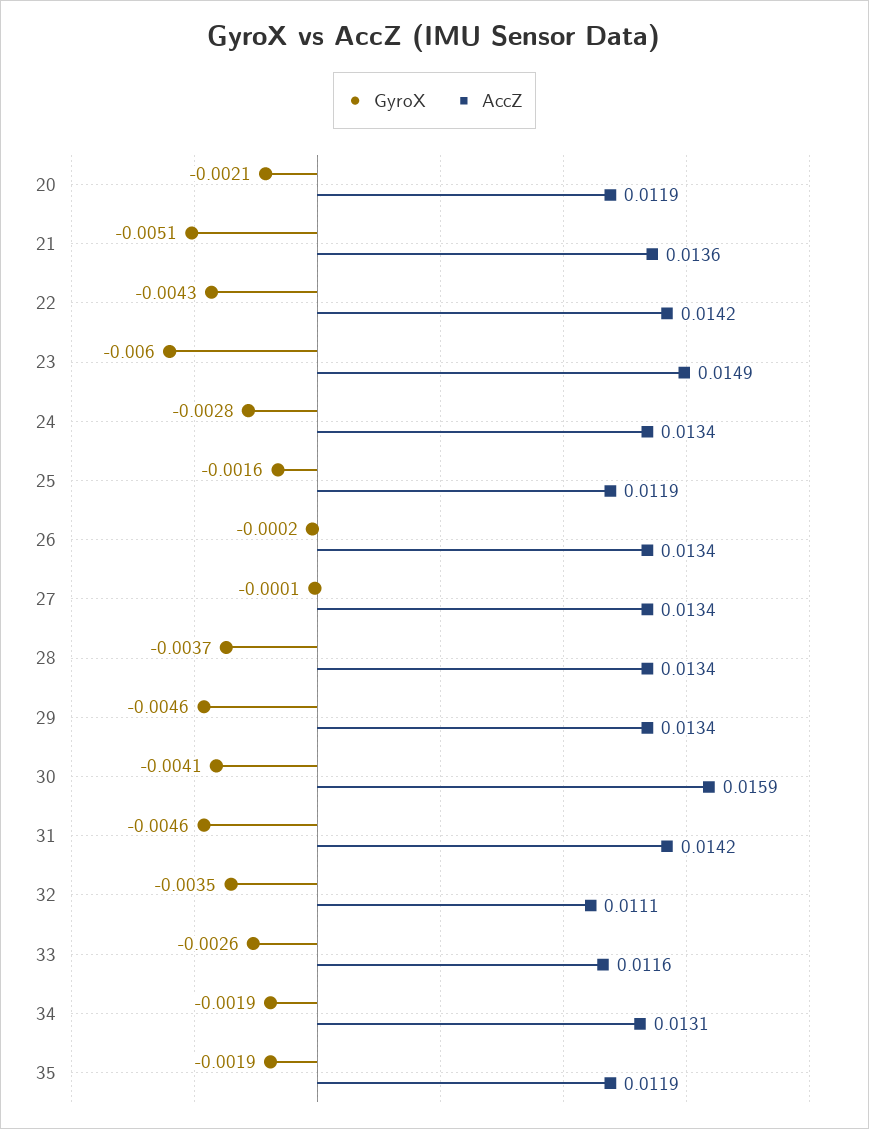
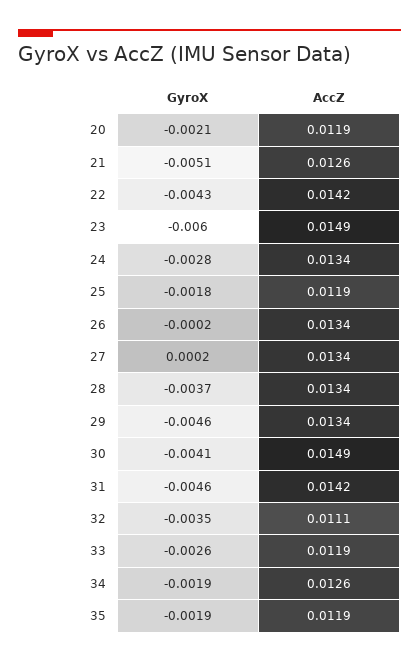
AccZ, 21: 0.0136 -> 0.0126
GyroX, 25: -0.0016 -> -0.0018
GyroX, 27: -0.0001 -> 0.0002
AccZ, 30: 0.0159 -> 0.0149
AccZ, 33: 0.0116 -> 0.0119
AccZ, 34: 0.0131 -> 0.0126

